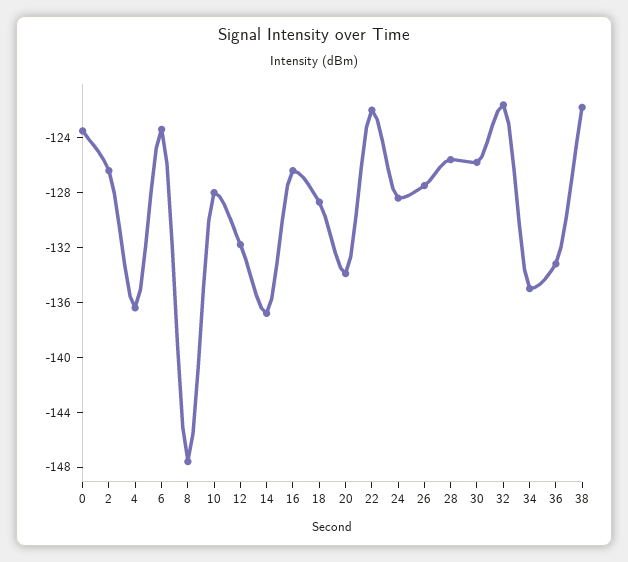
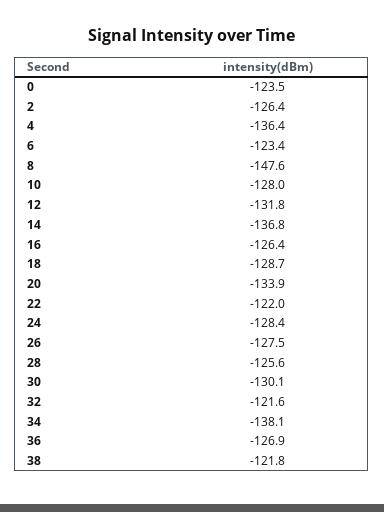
30: -126 -> -130.1
34: -135 -> -138.1
36: -133 -> -126.9

